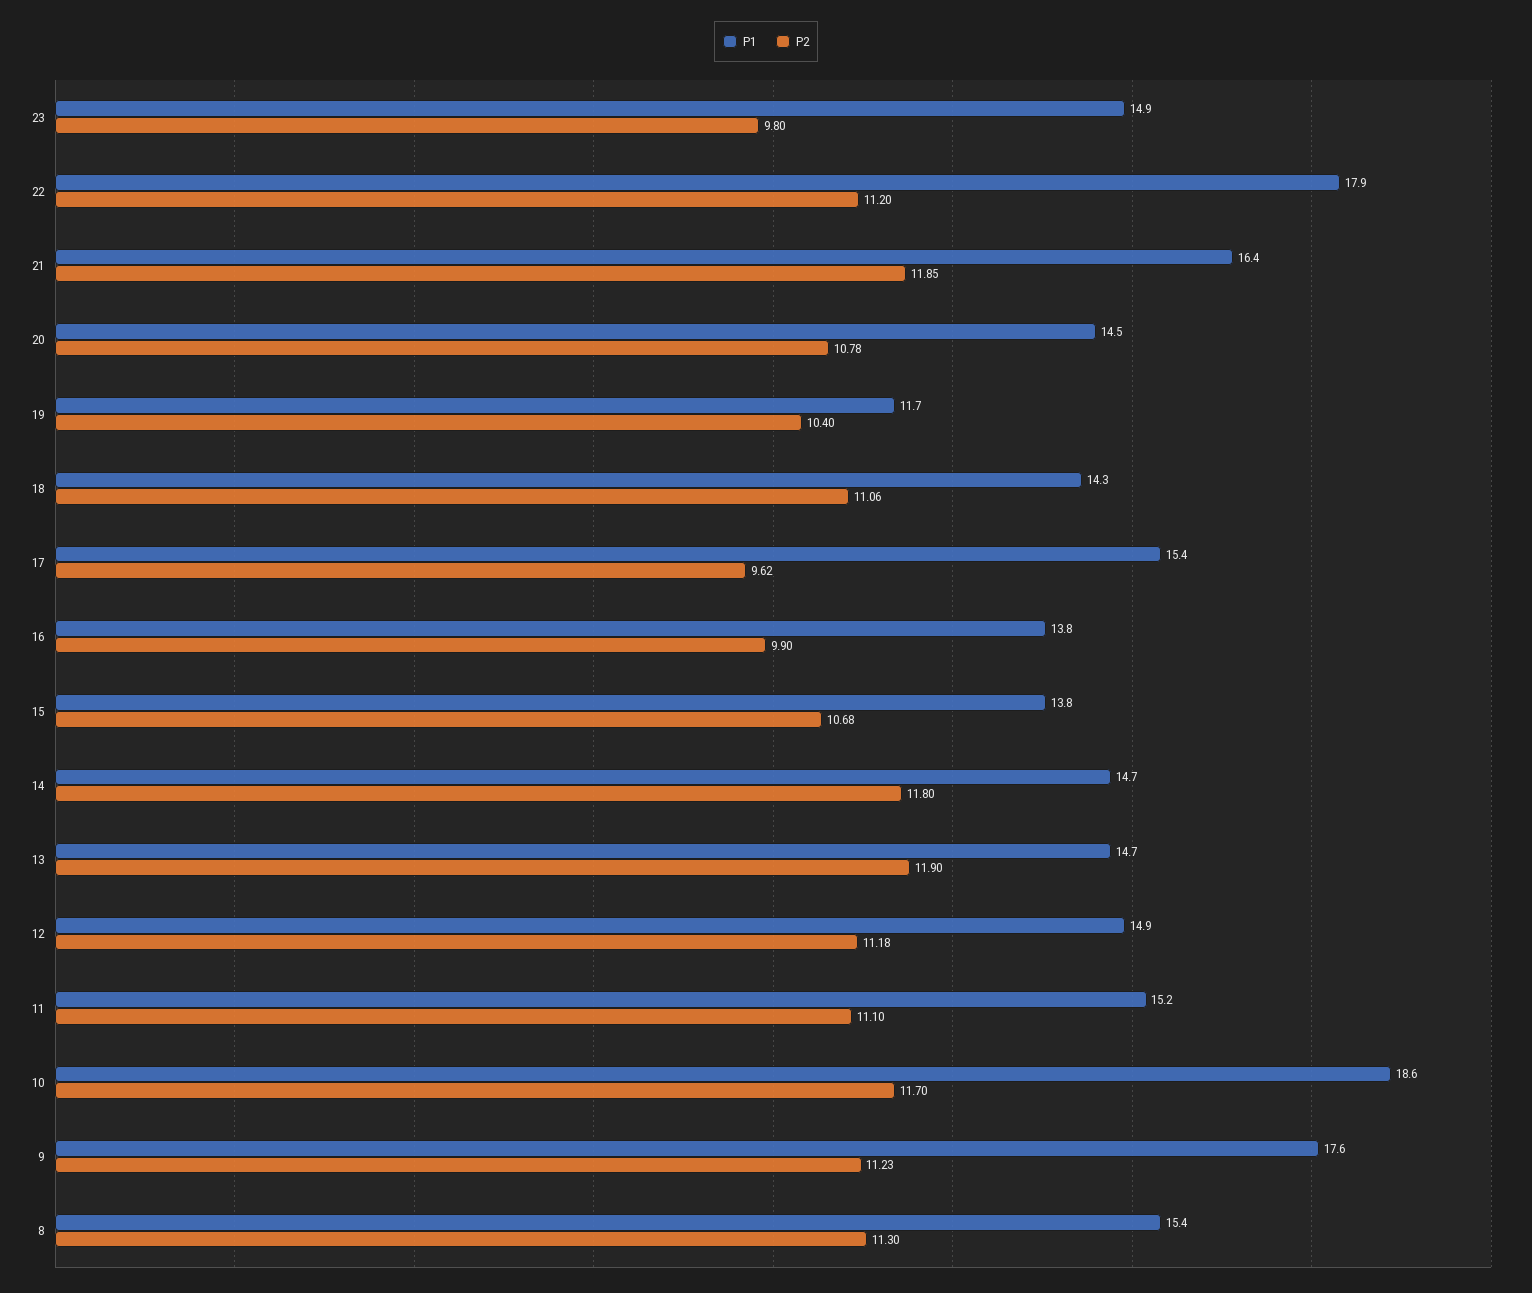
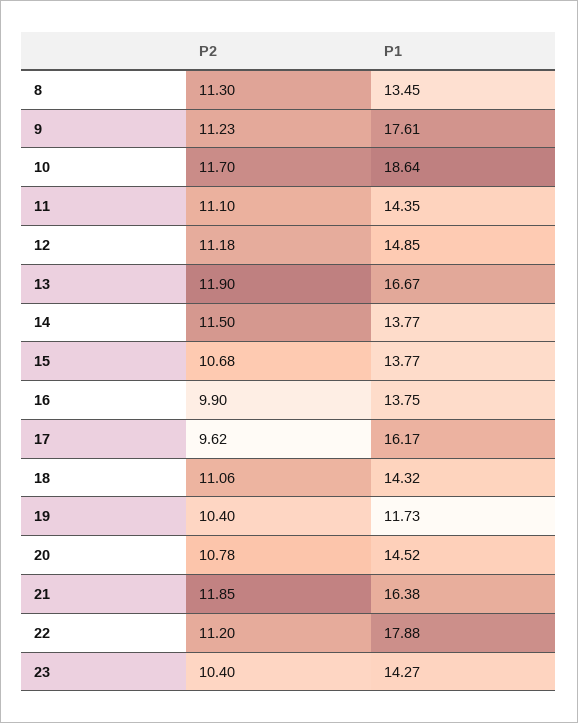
P1, 23: 14.9 -> 14.27
P2, 23: 9.8 -> 10.4
P1, 17: 15.4 -> 16.17
P1, 14: 14.7 -> 13.77
P2, 14: 11.8 -> 11.5
P1, 13: 14.7 -> 16.67
P1, 11: 15.2 -> 14.35
P1, 8: 15.4 -> 13.45

